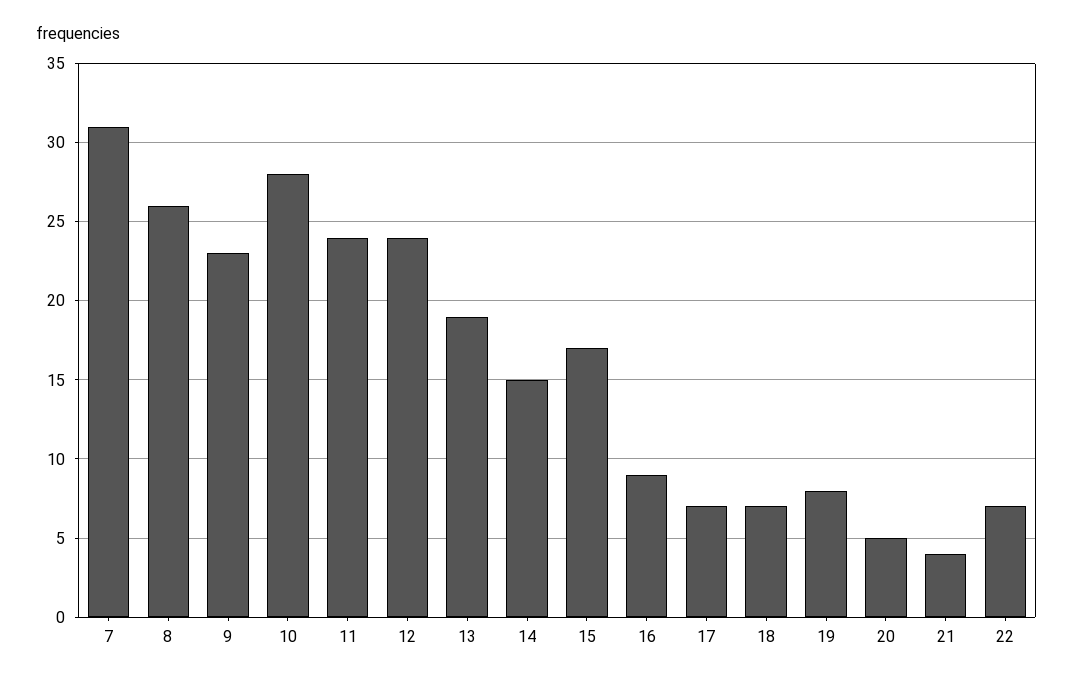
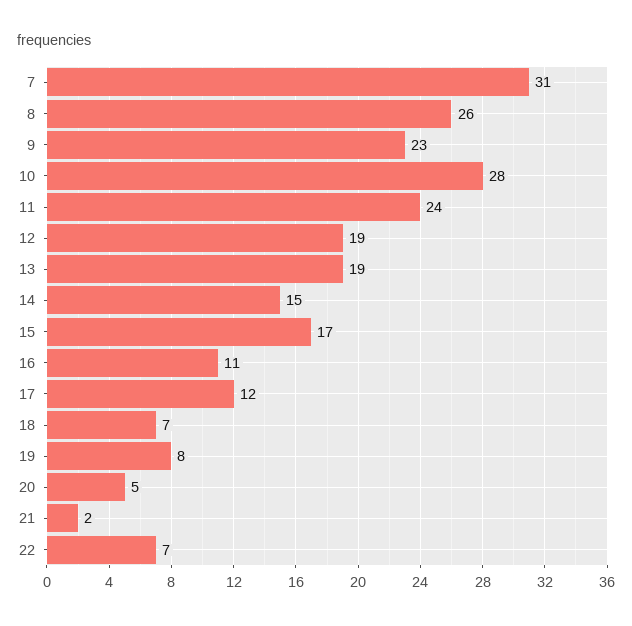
12: 24 -> 19
16: 9 -> 11
17: 7 -> 12
21: 4 -> 2

